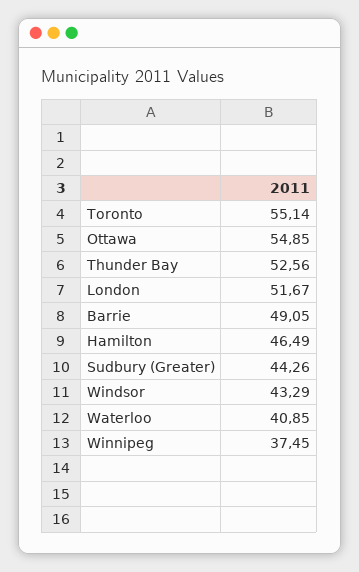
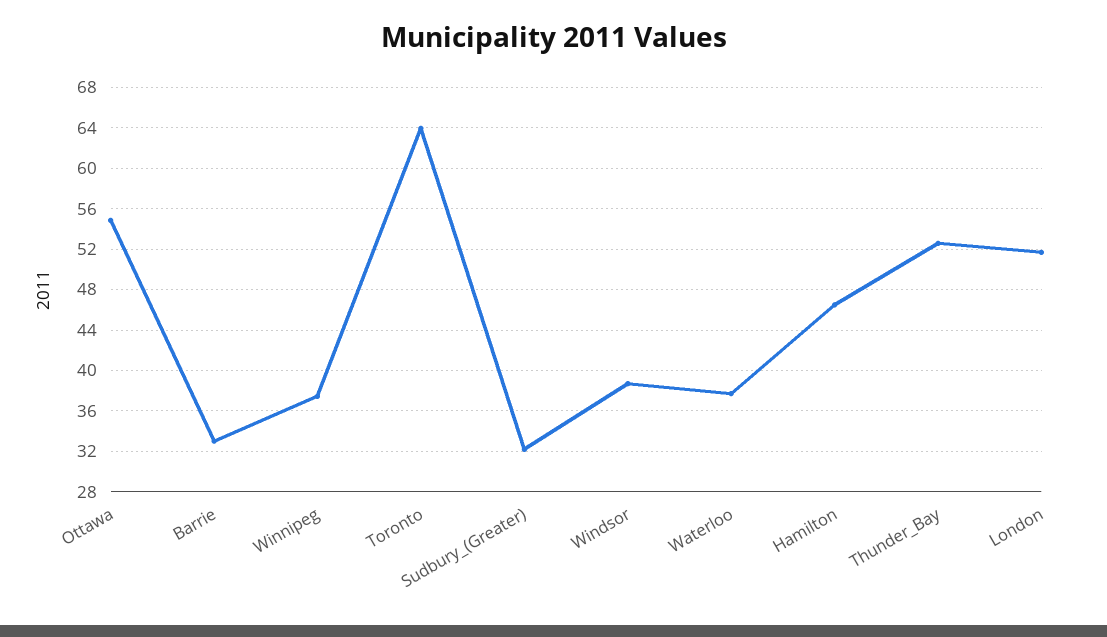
Toronto: 55.14 -> 64
Barrie: 49.05 -> 33
Sudbury (Greater): 44.26 -> 32
Windsor: 43.29 -> 39
Waterloo: 40.85 -> 38

